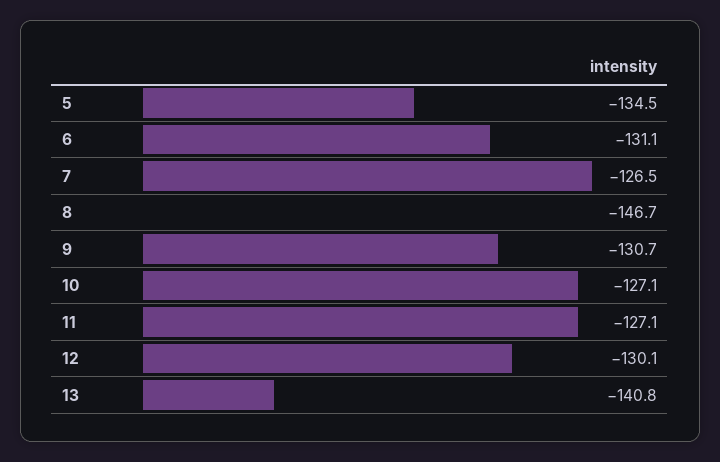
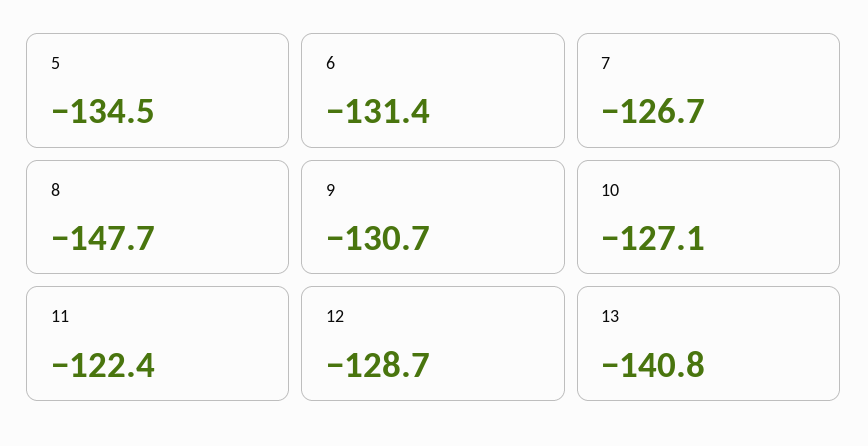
6: -131.1 -> -131.4
7: -126.5 -> -126.7
8: -146.7 -> -147.7
11: -127.1 -> -122.4
12: -130.1 -> -128.7

